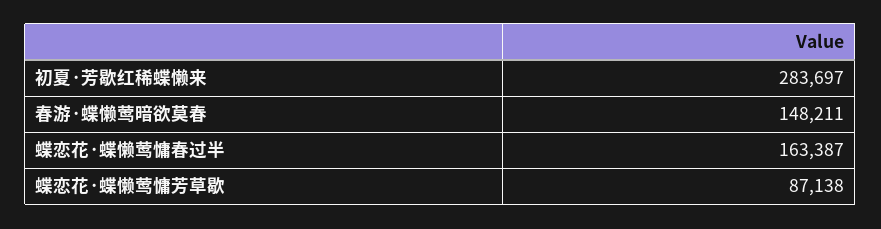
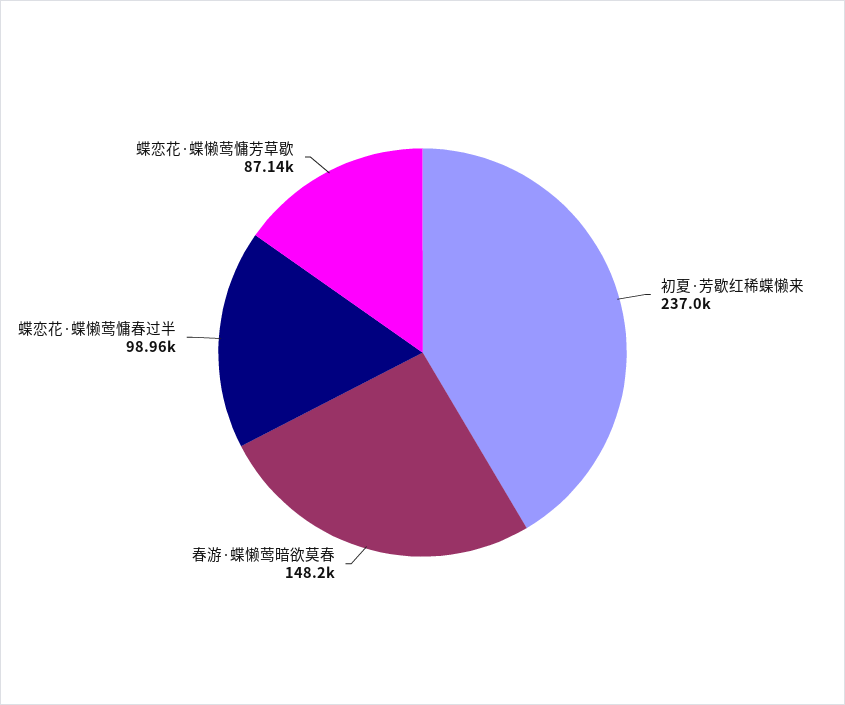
初夏·芳歇红稀蝶懒来: 283697 -> 237000
蝶恋花·蝶懒莺慵春过半: 163387 -> 98960

